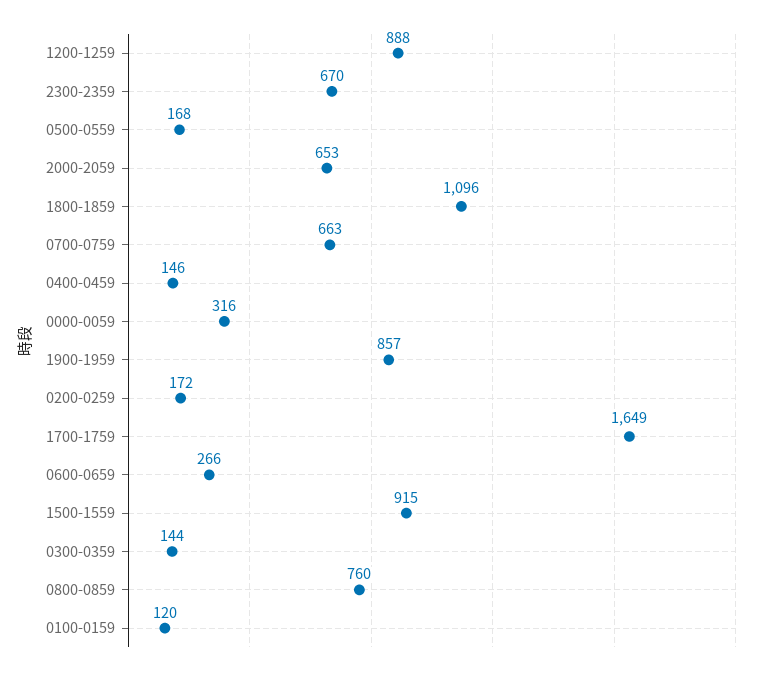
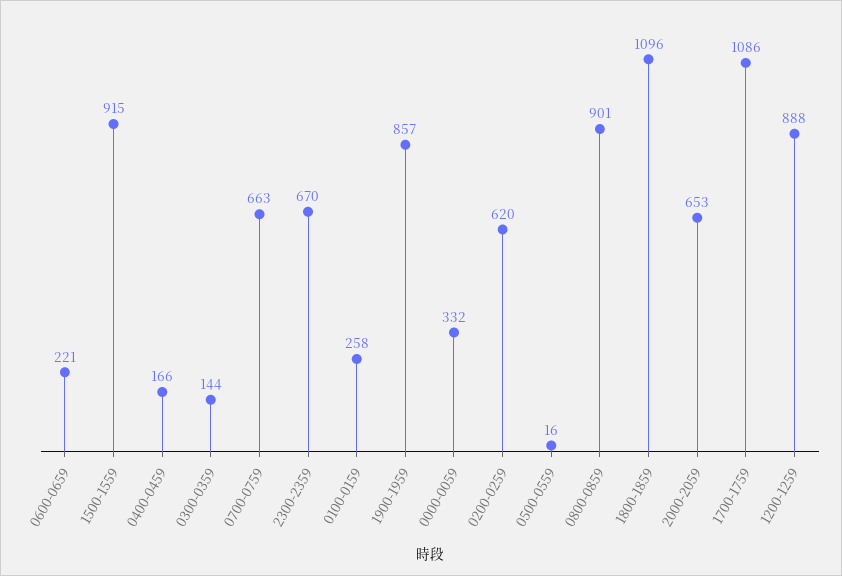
0500-0559: 168 -> 16
0400-0459: 146 -> 166
0000-0059: 316 -> 332
0200-0259: 172 -> 620
1700-1759: 1649 -> 1086
0600-0659: 266 -> 221
0800-0859: 760 -> 901
0100-0159: 120 -> 258

